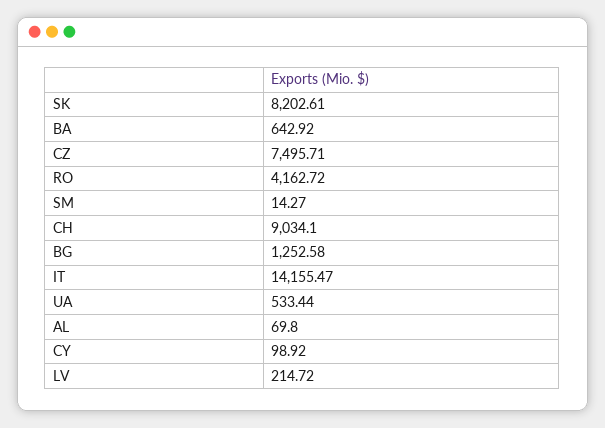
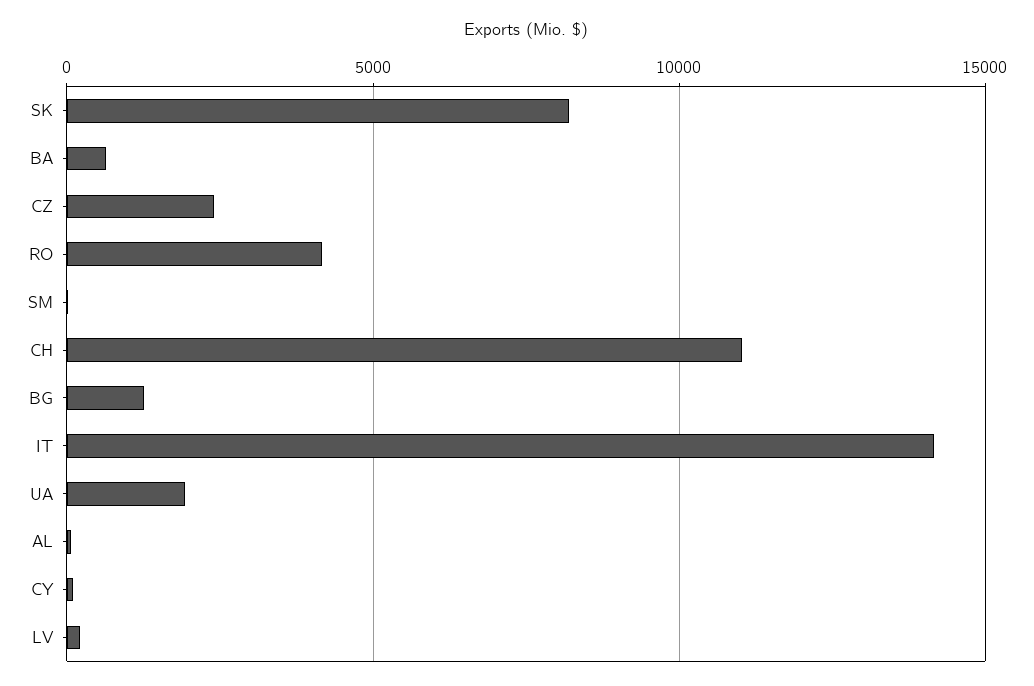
CZ: 7495.71 -> 2500
CH: 9034.1 -> 11000
UA: 533.44 -> 2000

